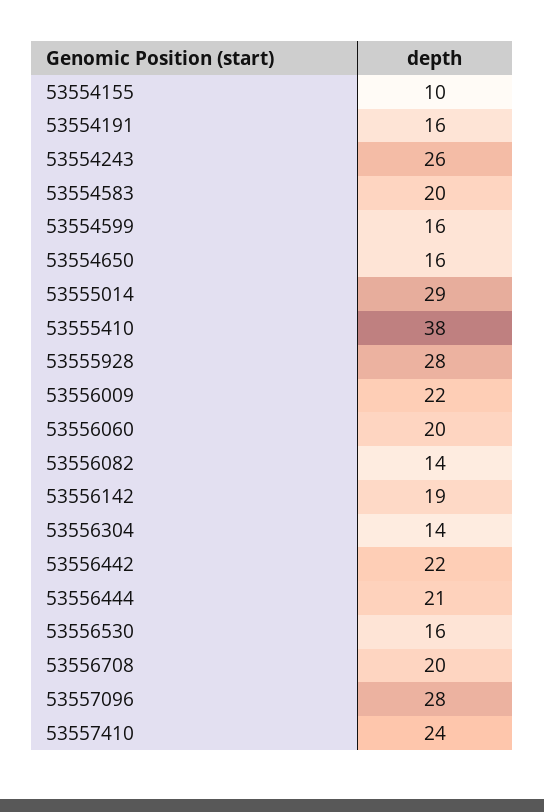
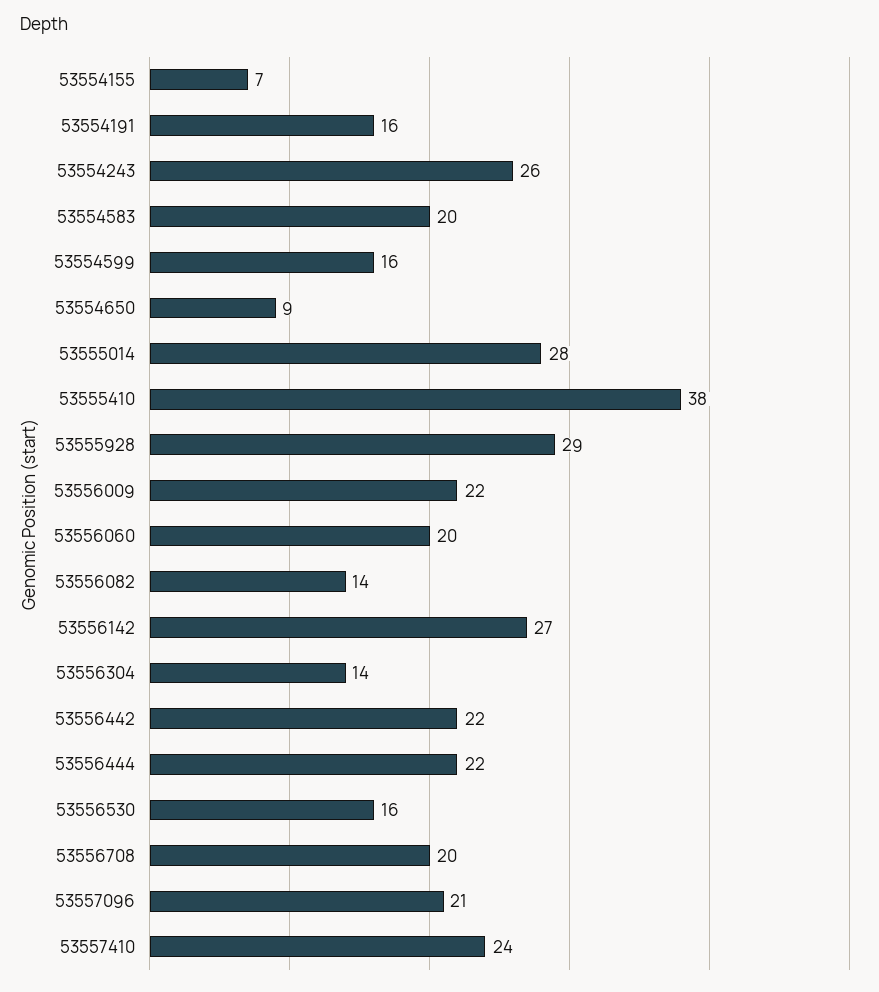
53554155: 10 -> 7
53554650: 16 -> 9
53555014: 29 -> 28
53555928: 28 -> 29
53556142: 19 -> 27
53556444: 21 -> 22
53557096: 28 -> 21

